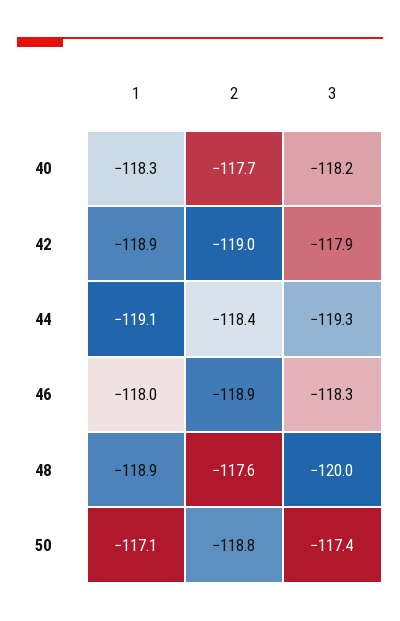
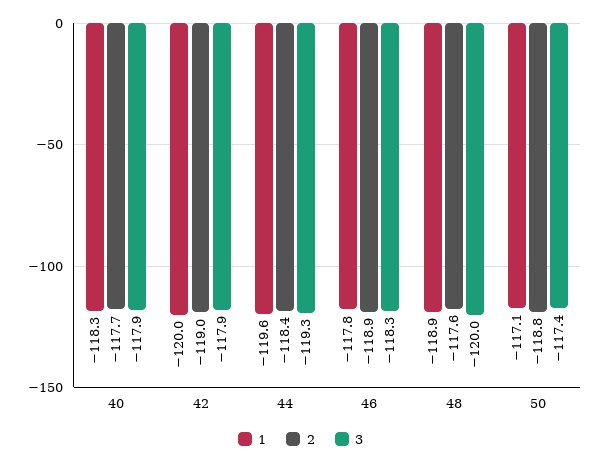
3, 40: -118.2 -> -117.9
1, 42: -118.9 -> -120
1, 44: -119.1 -> -119.6
1, 46: -118 -> -117.8

